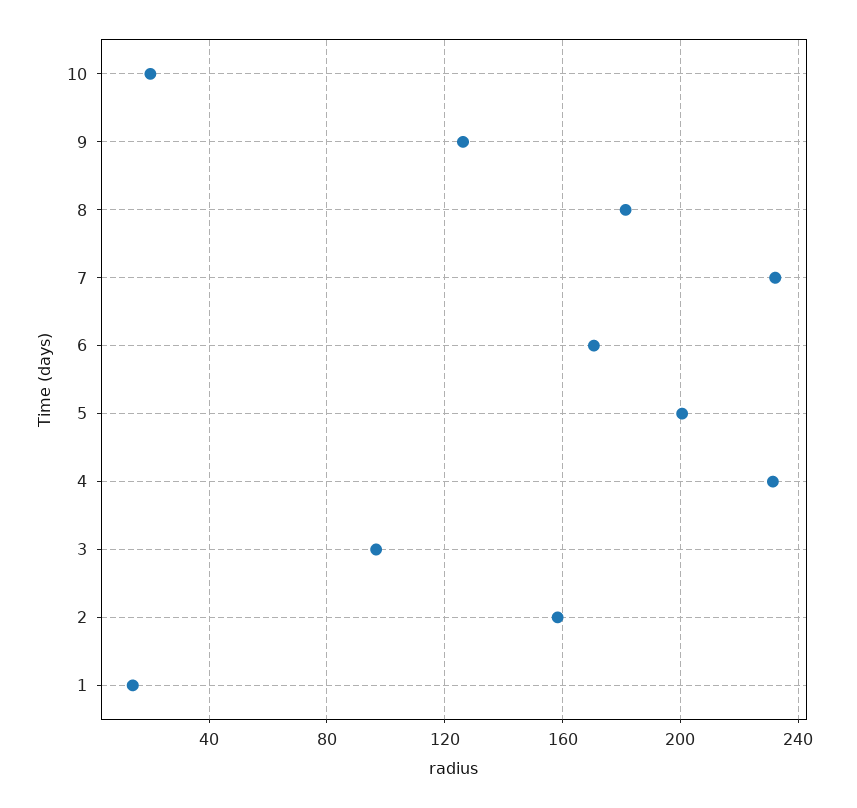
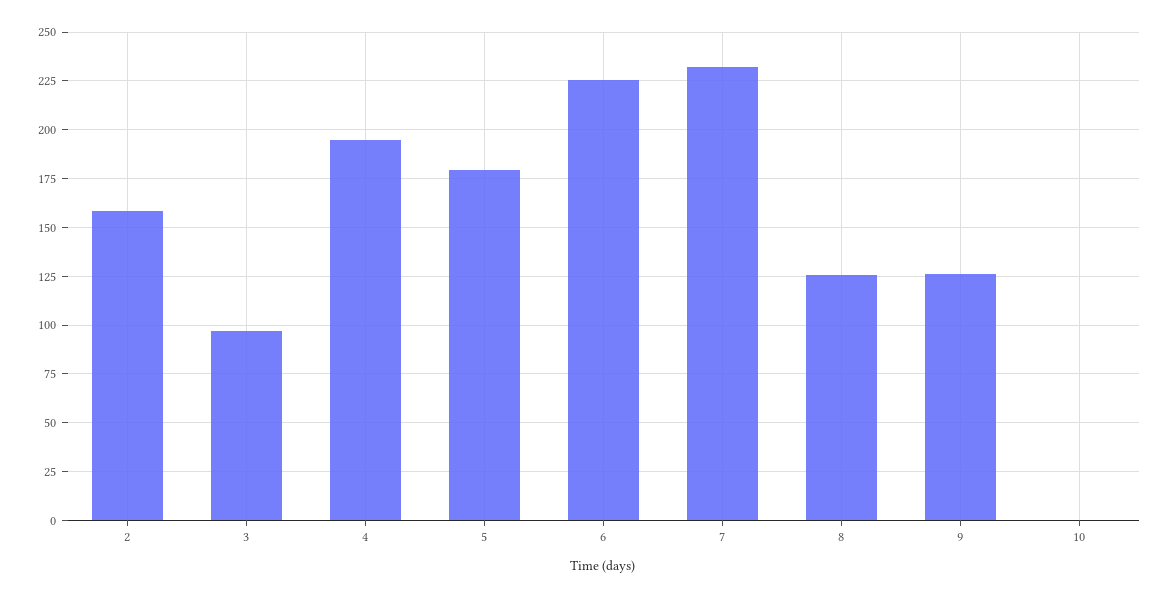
10: 20 -> 0
8: 180 -> 125
6: 170 -> 225
5: 200 -> 180
4: 230 -> 195
1: 15 -> none

